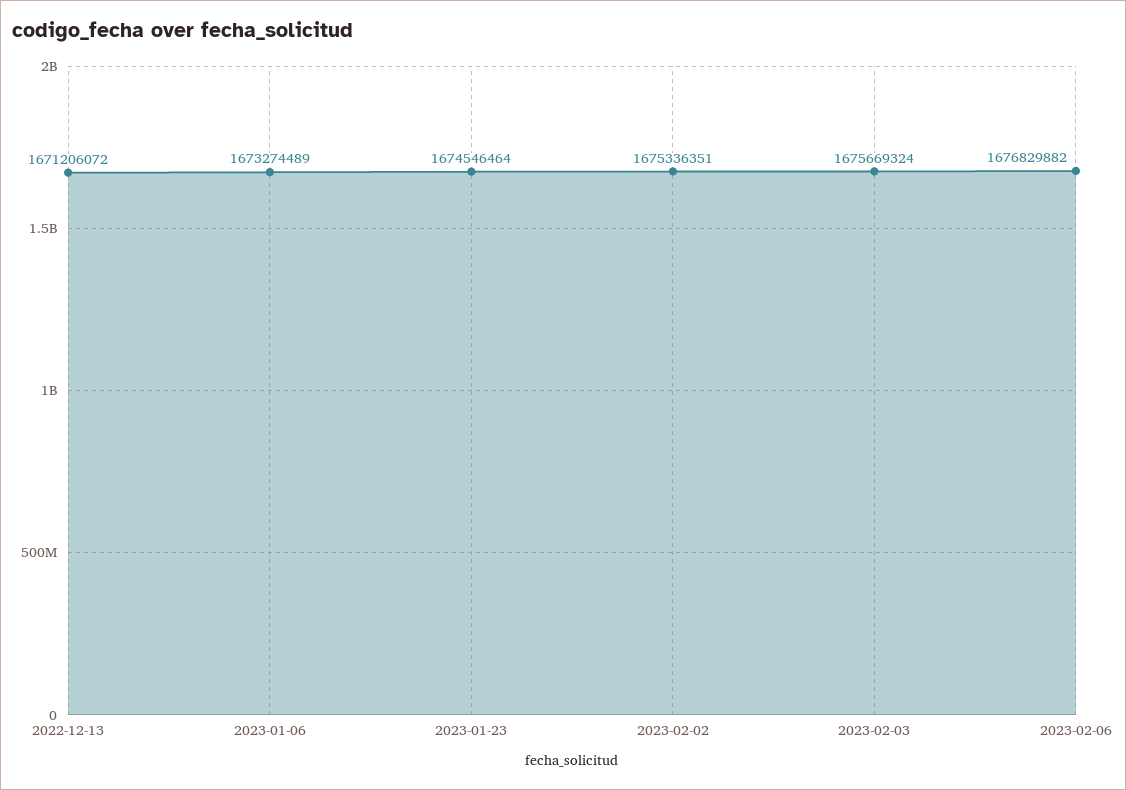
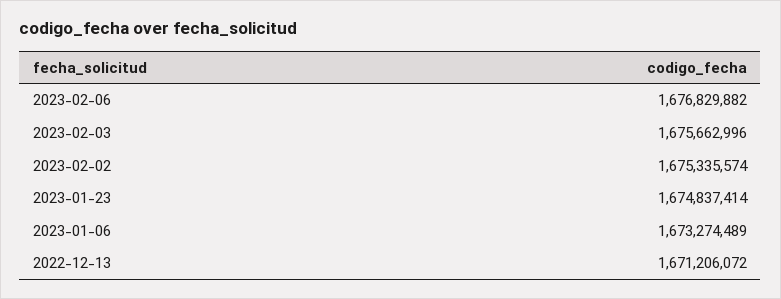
2023-01-23: 1674546464 -> 1674837414
2023-02-02: 1675336351 -> 1675335574
2023-02-03: 1675669324 -> 1675662996

